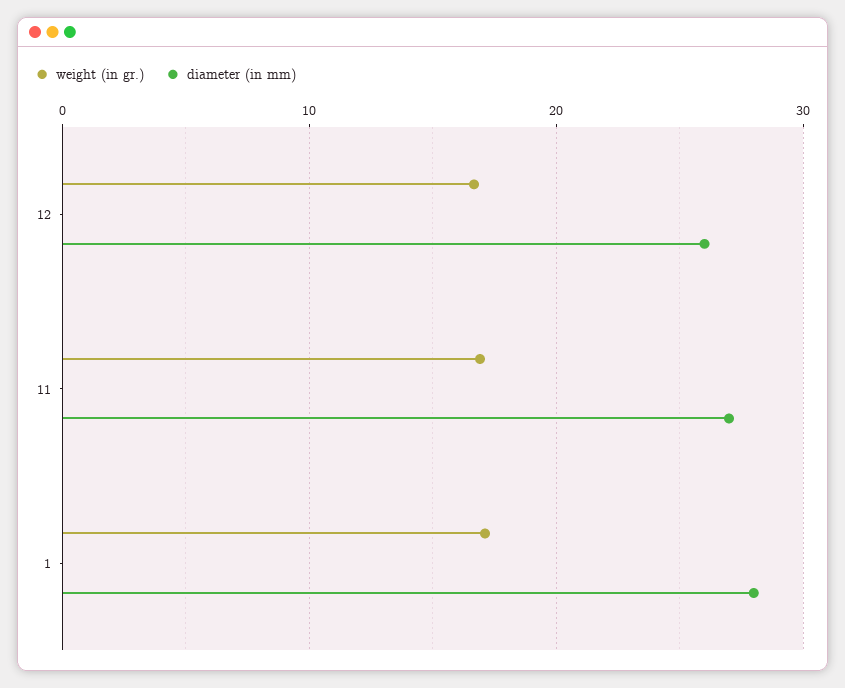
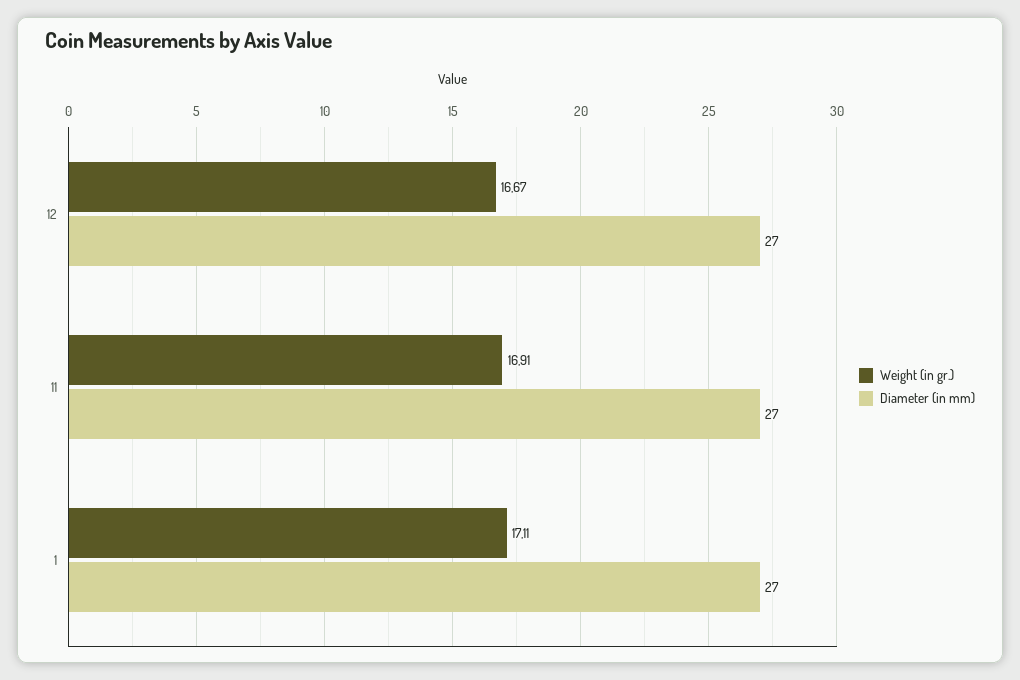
diameter (in mm), 12: 26 -> 27
diameter (in mm), 1: 28 -> 27

